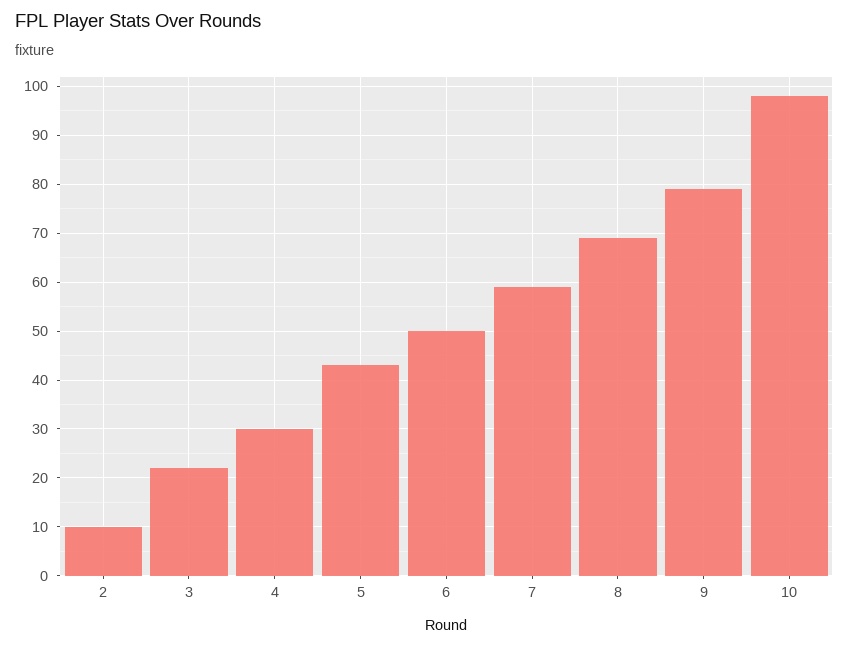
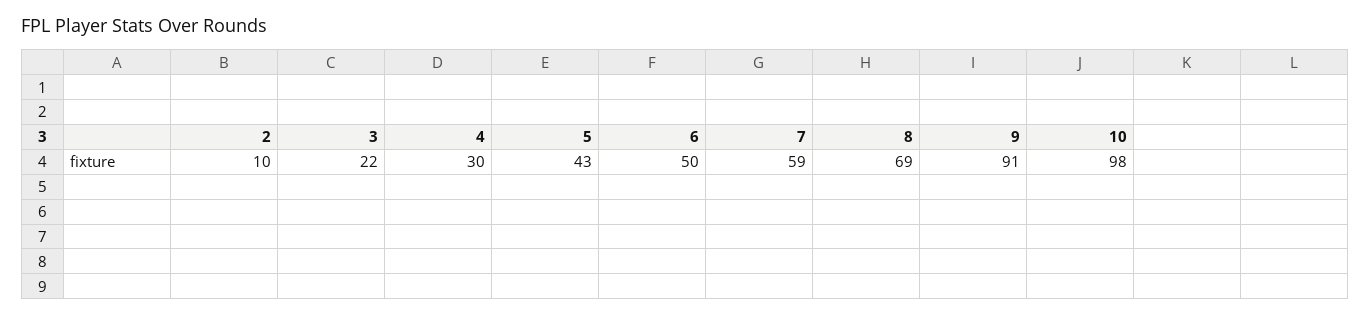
9: 80 -> 91

